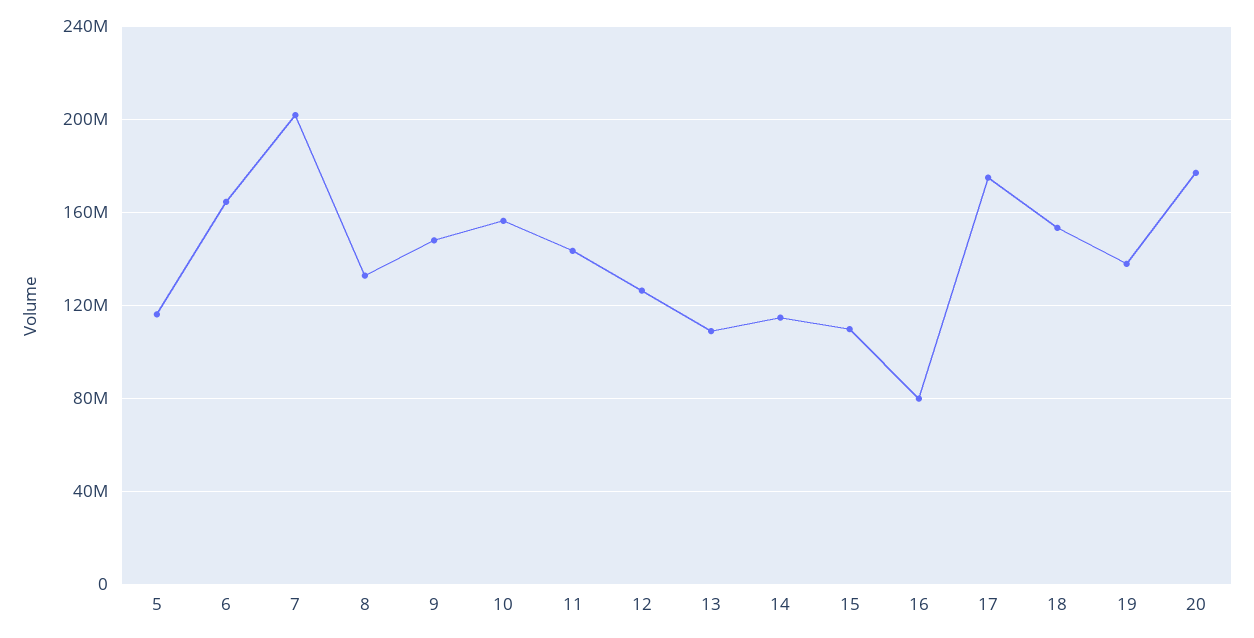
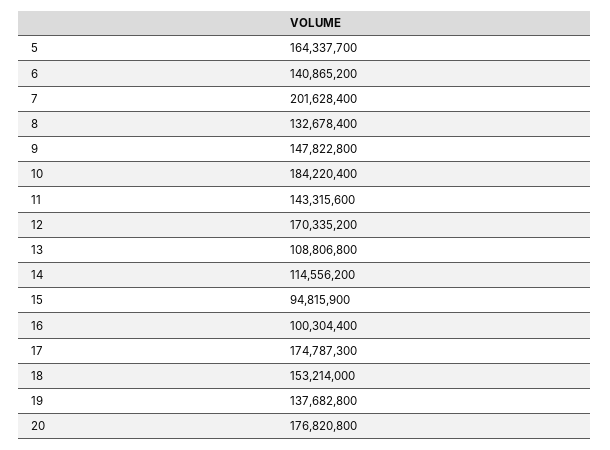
5: 115000000 -> 164337700
6: 165000000 -> 140865200
10: 155000000 -> 184220400
12: 125000000 -> 170335200
15: 110000000 -> 94815900
16: 80000000 -> 100304400

